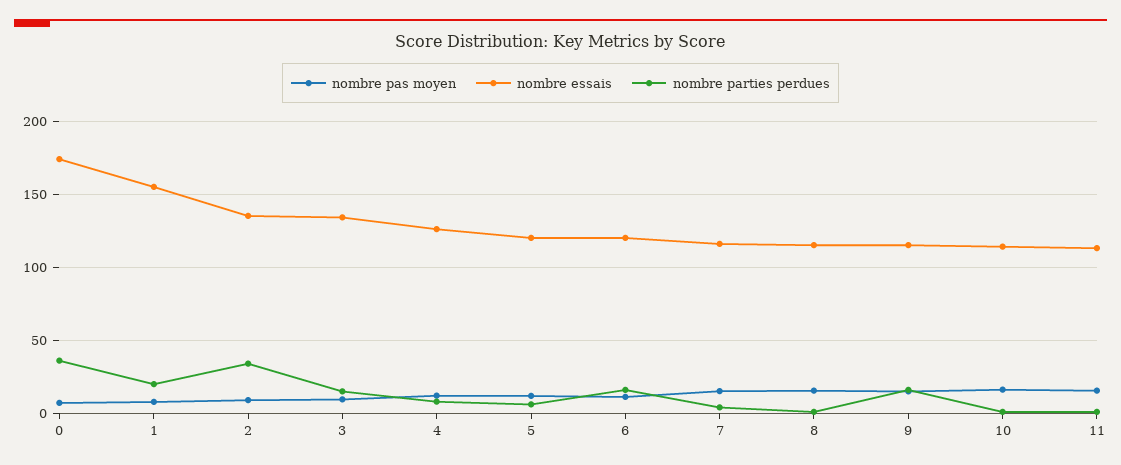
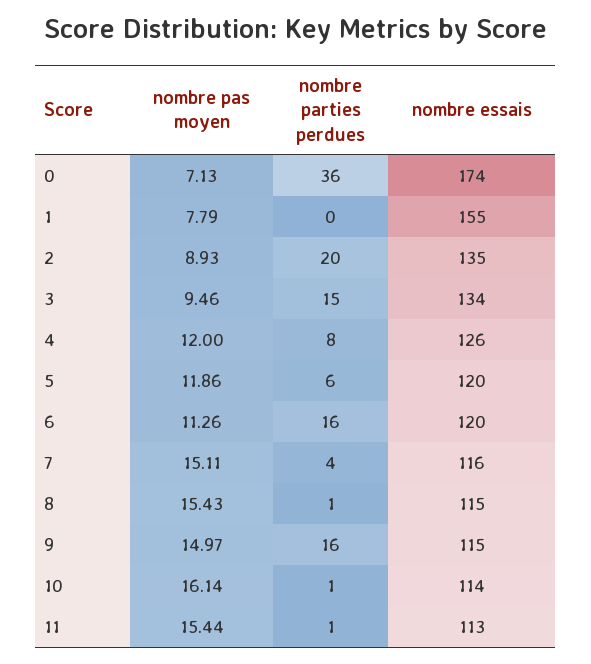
nombre parties perdues, 1: 20 -> 0
nombre parties perdues, 2: 35 -> 20

